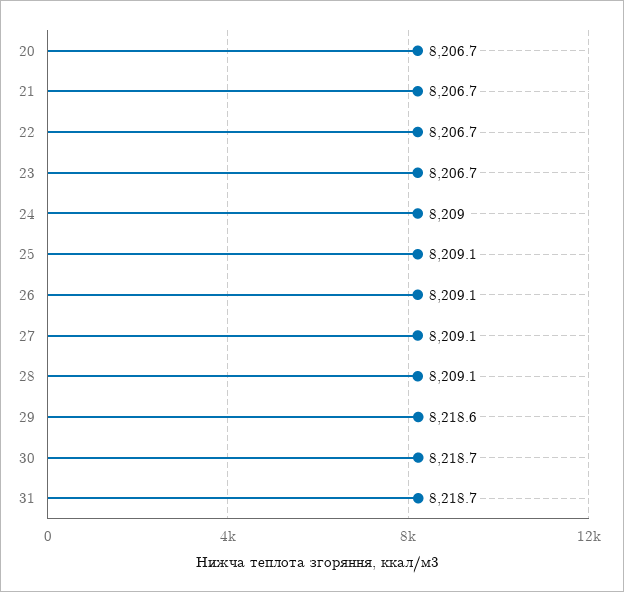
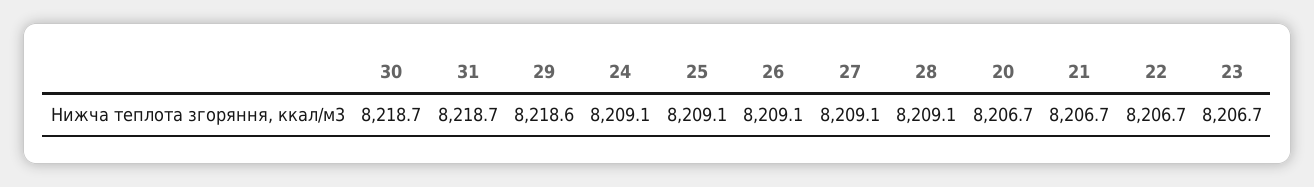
24: 8209 -> 8209.1

